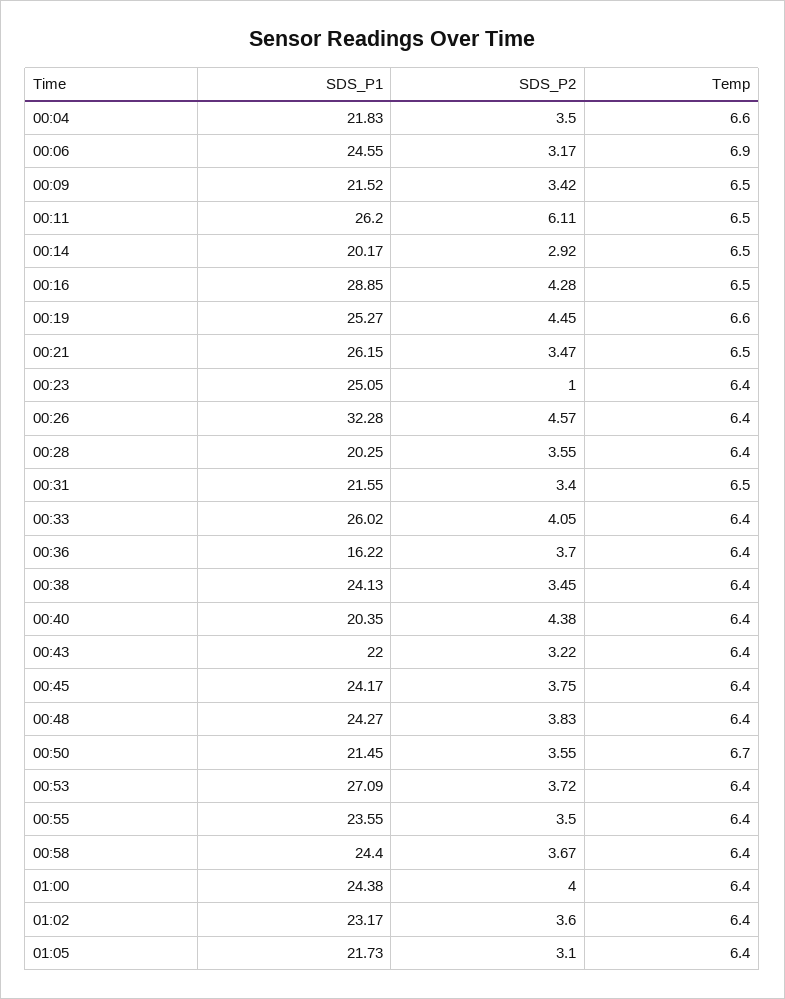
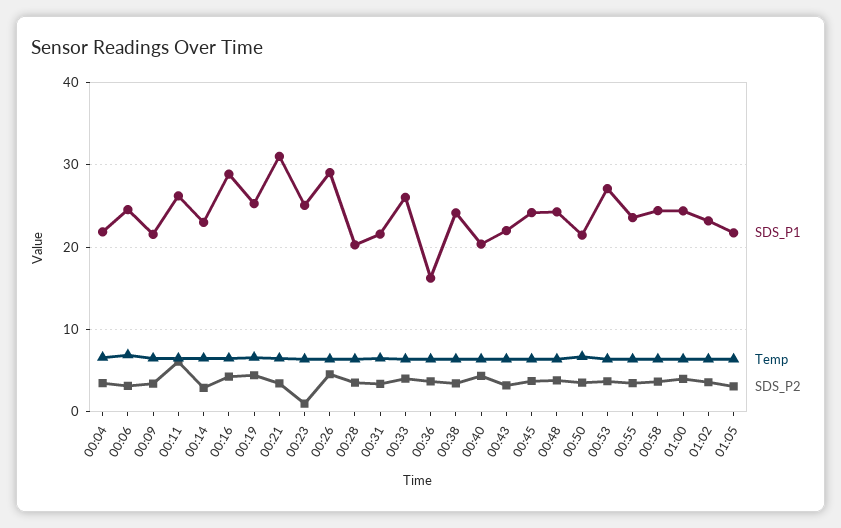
SDS_P1, 00:14: 20.17 -> 23
SDS_P1, 00:21: 26.15 -> 31
SDS_P1, 00:26: 32.28 -> 29

